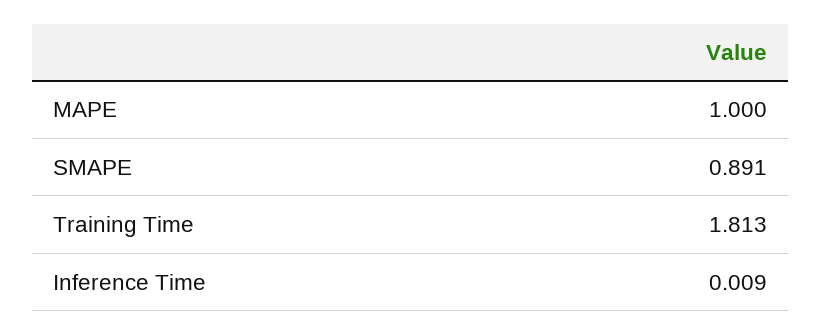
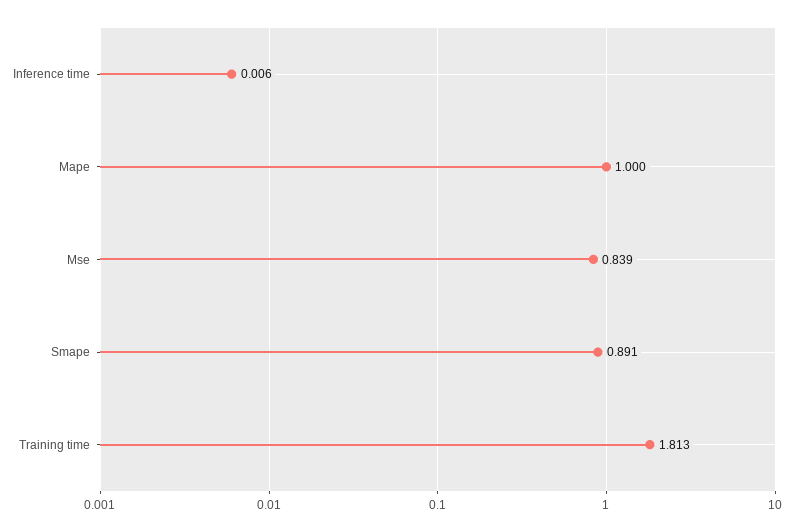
Inference Time: 0.009 -> 0.006
Mse: none -> 0.839

